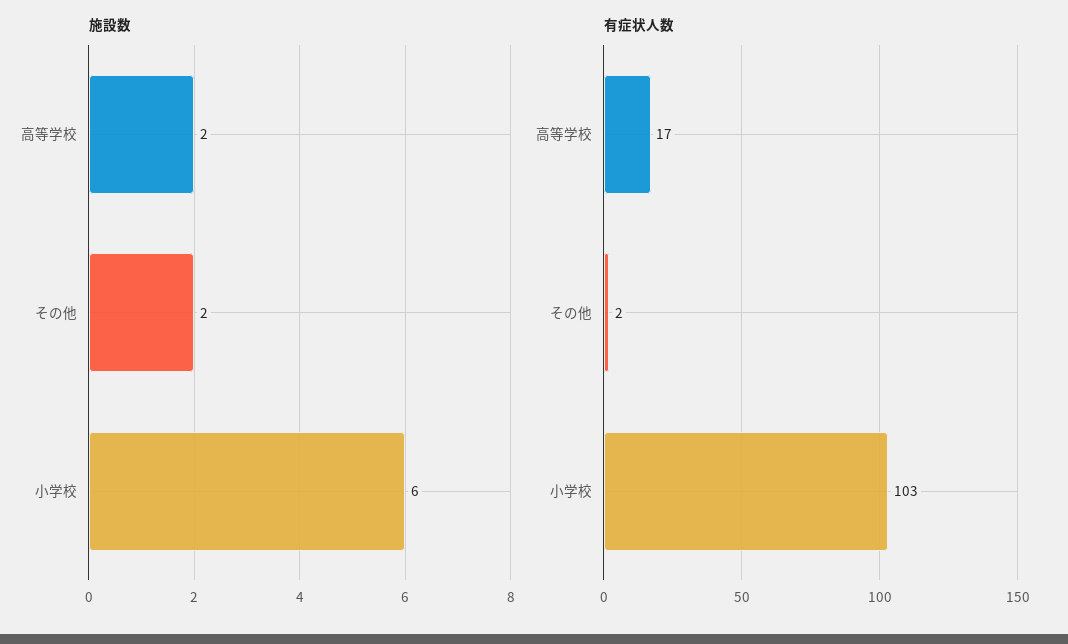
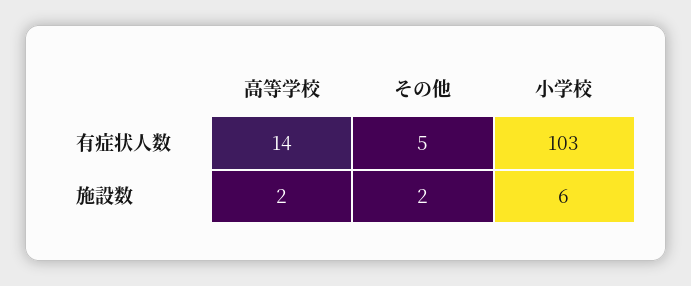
有症状人数, 高等学校: 17 -> 14
有症状人数, その他: 2 -> 5

